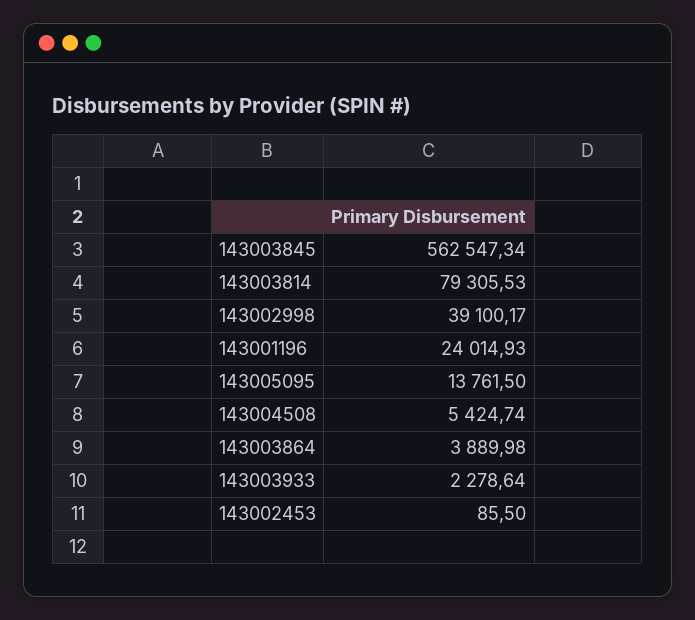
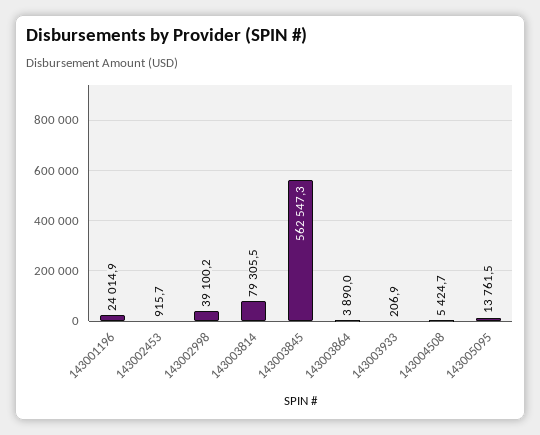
143003933: 2278.64 -> 206.9
143002453: 85.5 -> 915.7

